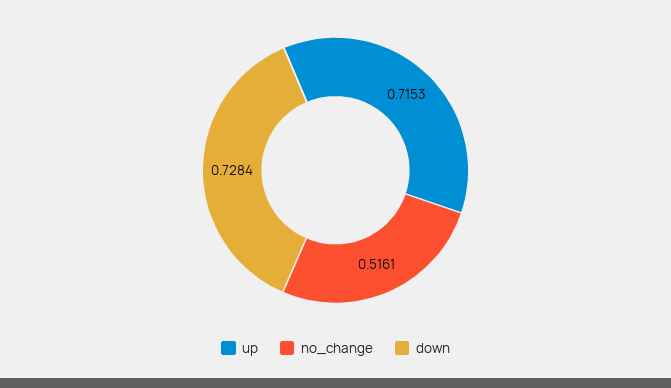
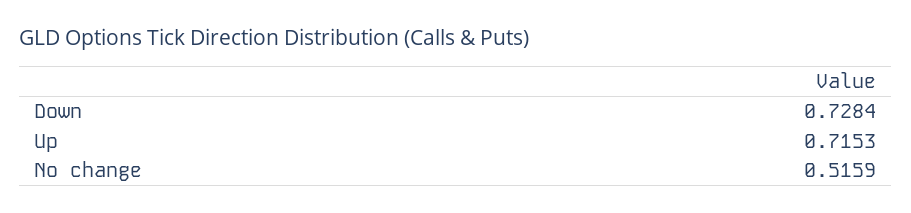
no_change: 0.5161 -> 0.5159

